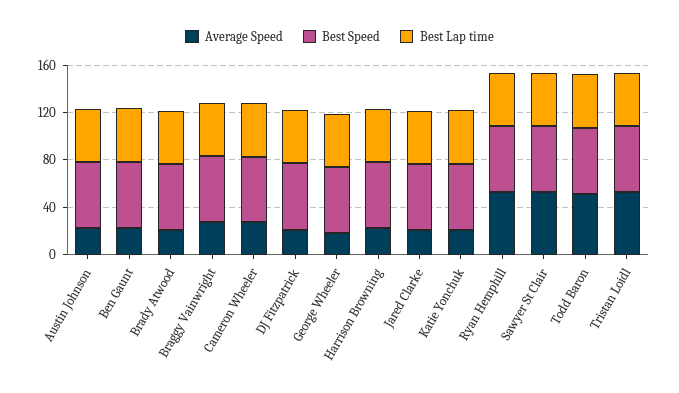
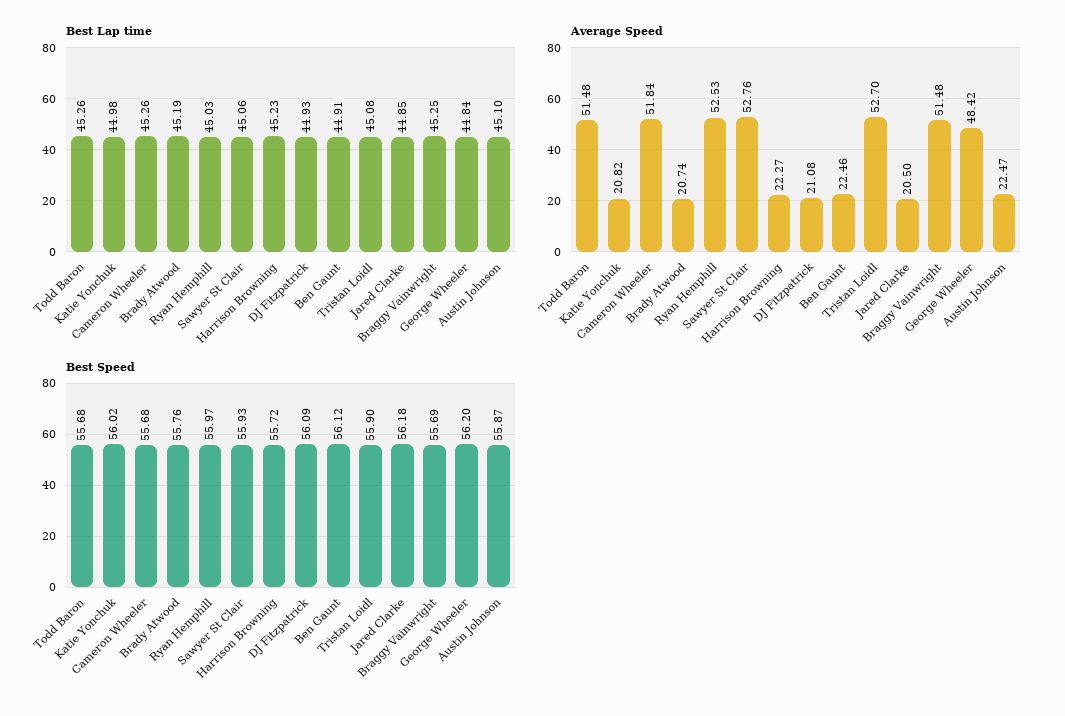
Average Speed, Braggy Vainwright: 30 -> 51.48
Average Speed, Cameron Wheeler: 30 -> 51.84
Average Speed, George Wheeler: 20 -> 48.42

